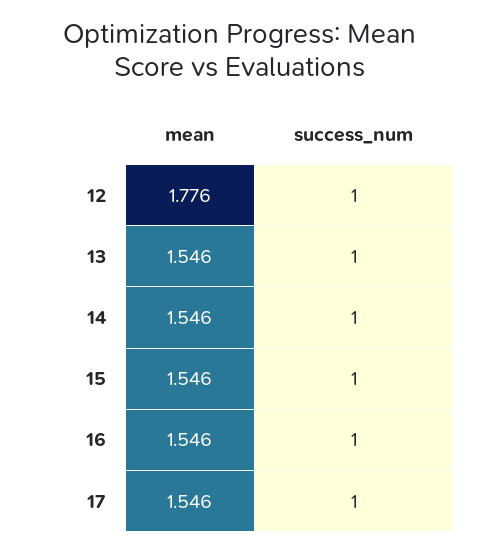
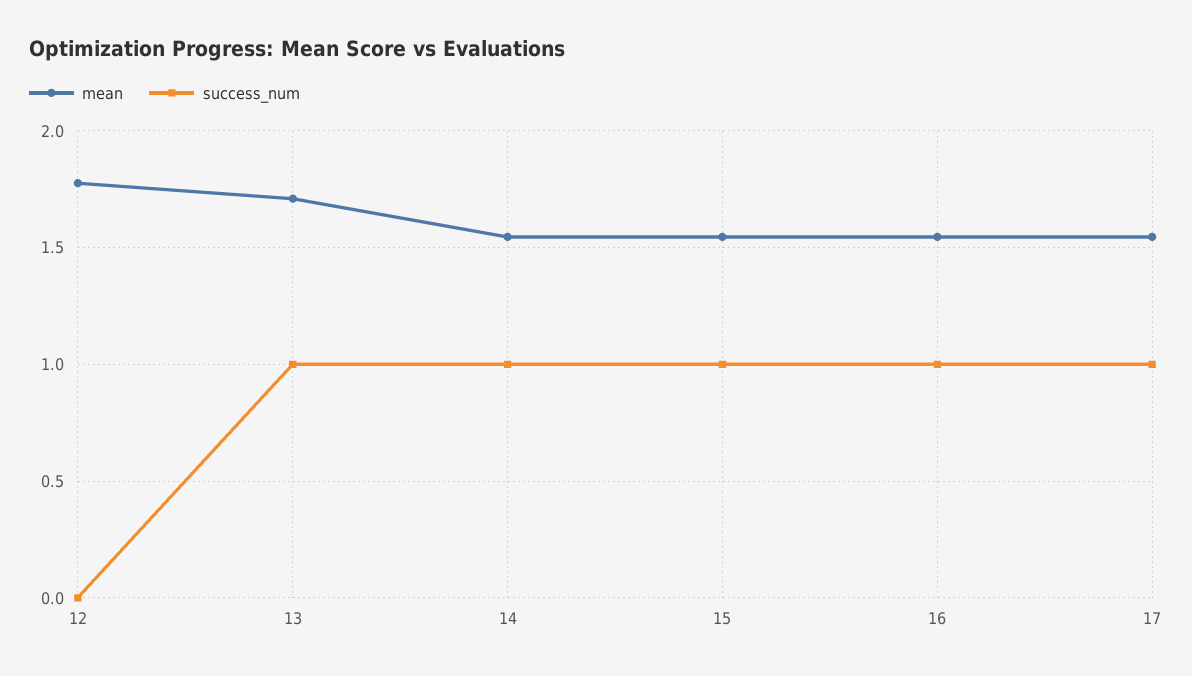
success_num, 12: 1 -> 0
mean, 13: 1.546 -> 1.7

